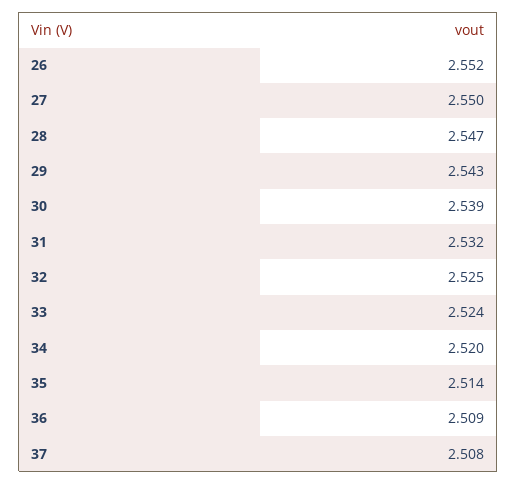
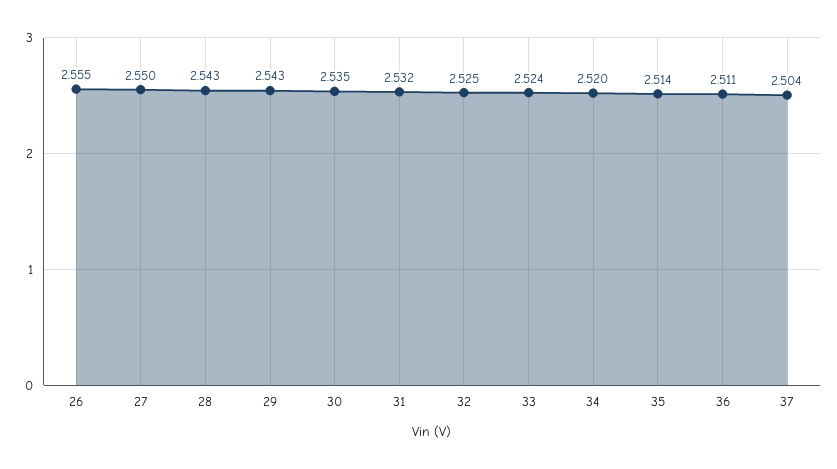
26: 2.552 -> 2.555
28: 2.547 -> 2.543
30: 2.539 -> 2.535
36: 2.509 -> 2.511
37: 2.508 -> 2.504

